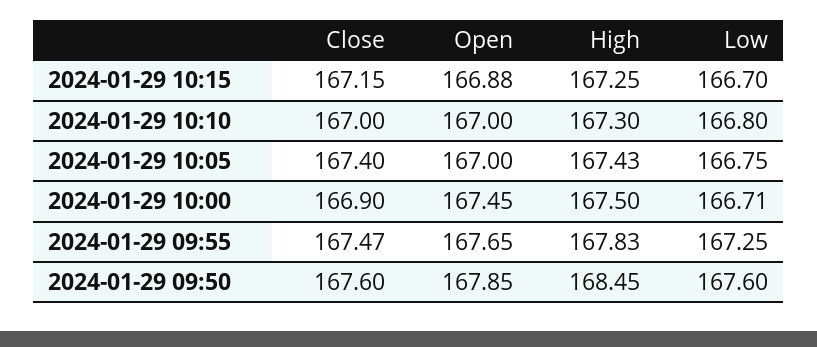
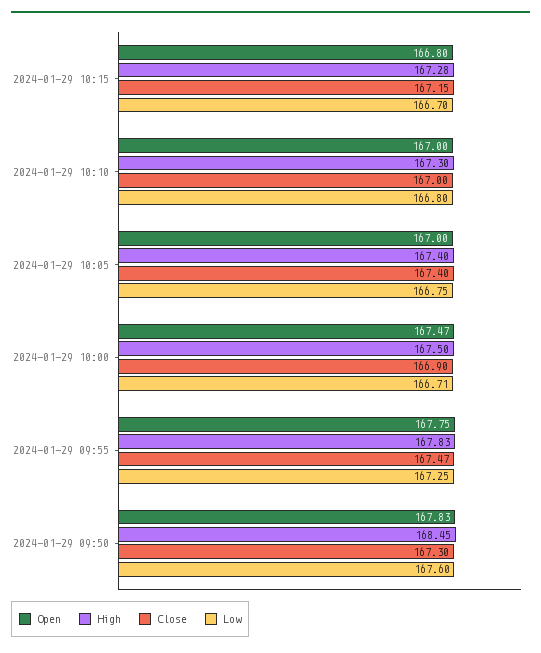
Open, 2024-01-29 10:15: 166.88 -> 166.8
High, 2024-01-29 10:15: 167.25 -> 167.28
High, 2024-01-29 10:05: 167.43 -> 167.4
Open, 2024-01-29 10:00: 167.45 -> 167.47
Open, 2024-01-29 09:55: 167.65 -> 167.75
Close, 2024-01-29 09:50: 167.6 -> 167.3
Open, 2024-01-29 09:50: 167.85 -> 167.83

